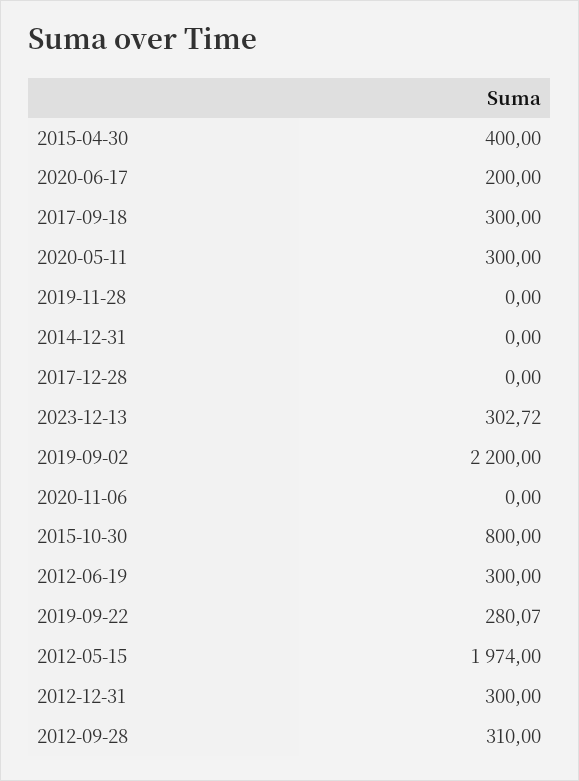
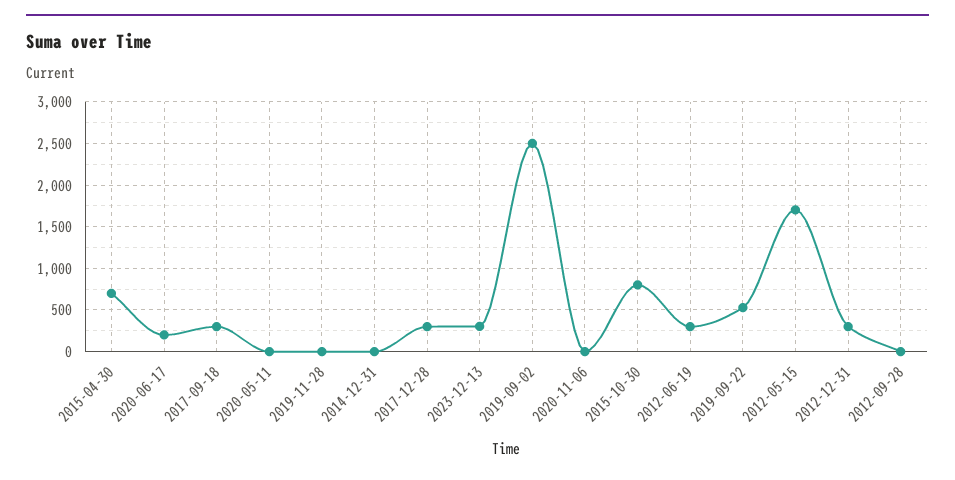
2015-04-30: 400 -> 700
2020-05-11: 300 -> 0
2017-12-28: 0 -> 300
2019-09-02: 2200 -> 2500
2019-09-22: 280.07 -> 500
2012-05-15: 1974 -> 1700
2012-09-28: 310 -> 0

